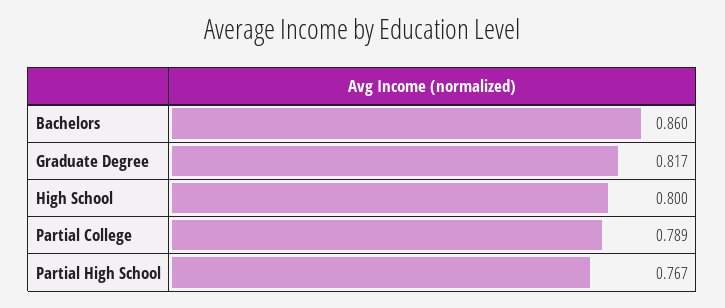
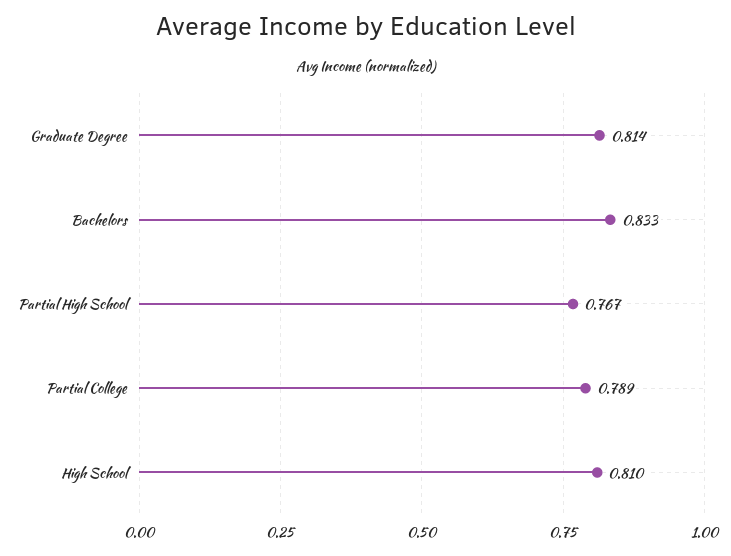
Bachelors: 0.86 -> 0.833
Graduate Degree: 0.817 -> 0.814
High School: 0.8 -> 0.81

